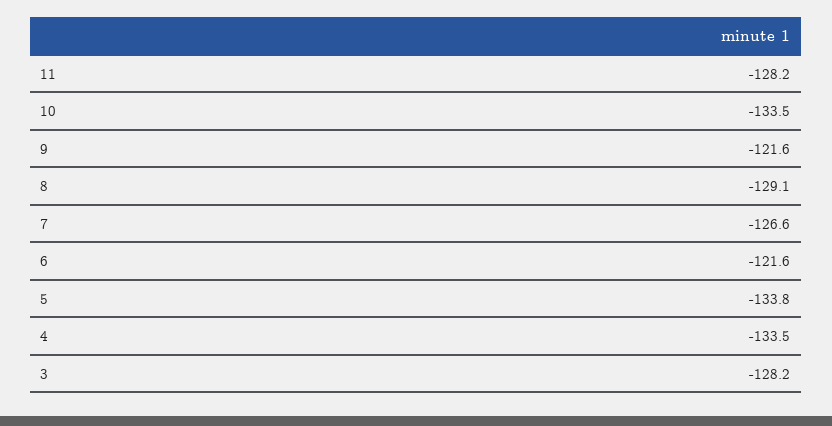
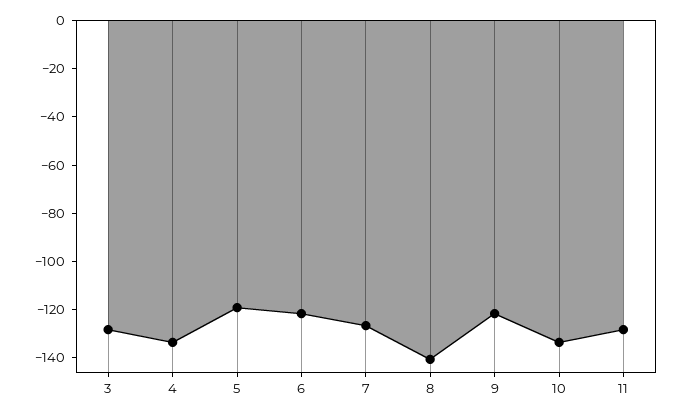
8: -129.1 -> -140
5: -133.8 -> -120

